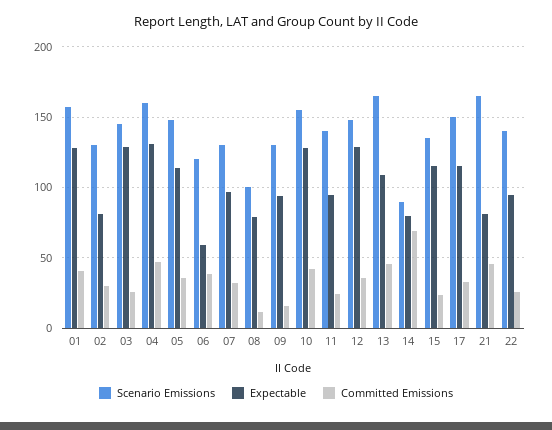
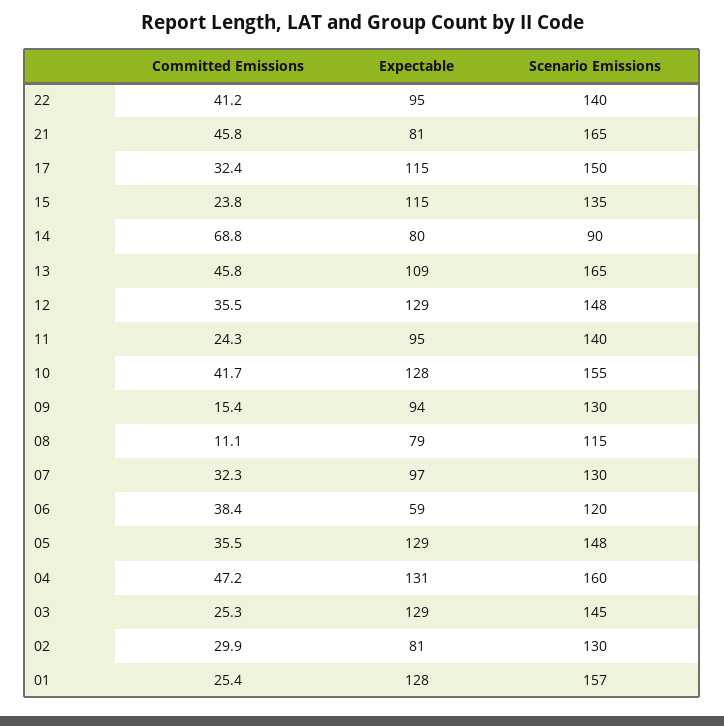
Committed Emissions, 01: 40 -> 25.4
Expectable, 05: 115 -> 129
Scenario Emissions, 08: 100 -> 115
Committed Emissions, 22: 25 -> 41.2

